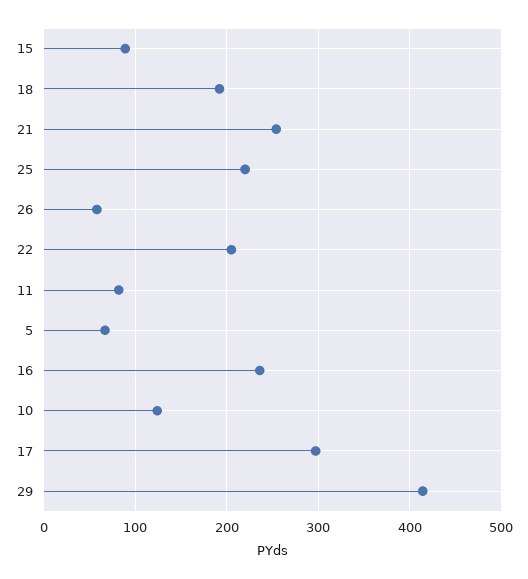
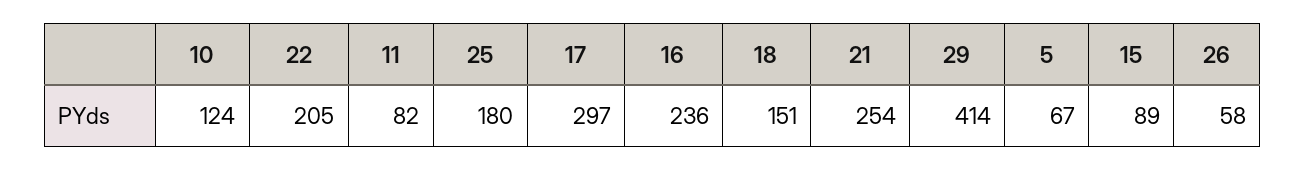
18: 190 -> 151
25: 220 -> 180

